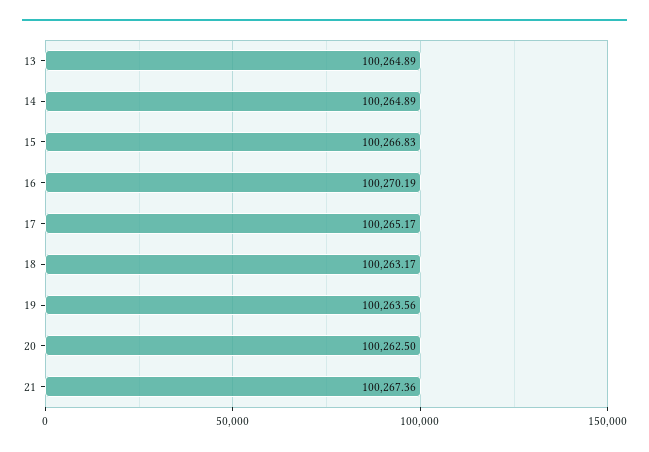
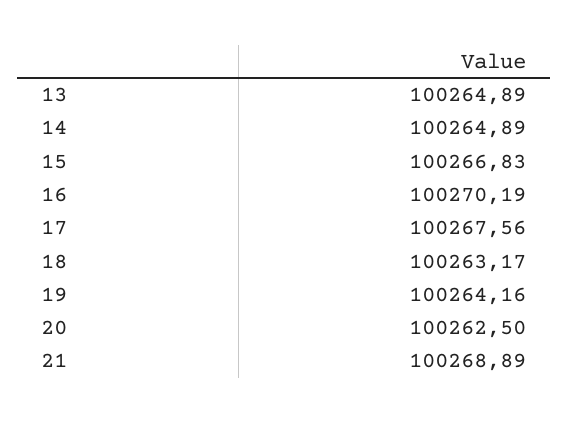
17: 100265.17 -> 100267.56
19: 100263.56 -> 100264.16
21: 100267.36 -> 100268.89

